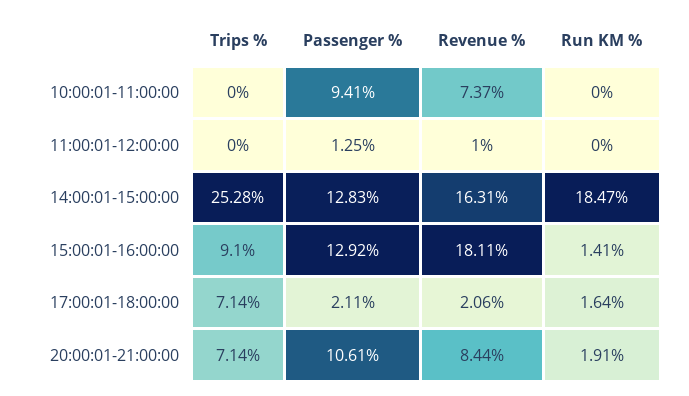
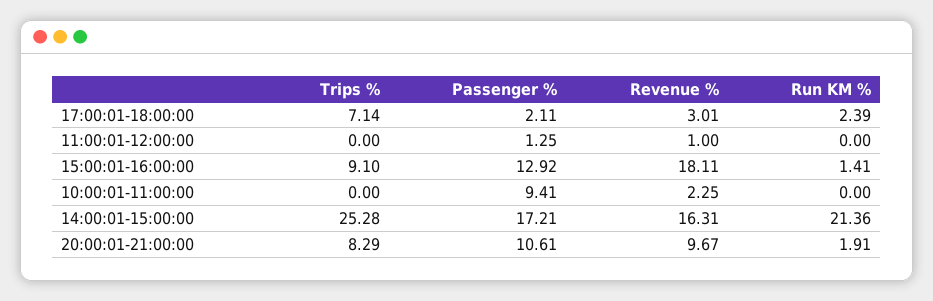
Revenue %, 10:00:01-11:00:00: 7.37 -> 2.25
Passenger %, 14:00:01-15:00:00: 12.83 -> 17.21
Run KM %, 14:00:01-15:00:00: 18.47 -> 21.36
Revenue %, 17:00:01-18:00:00: 2.06 -> 3.01
Run KM %, 17:00:01-18:00:00: 1.64 -> 2.39
Trips %, 20:00:01-21:00:00: 7.14 -> 8.29
Revenue %, 20:00:01-21:00:00: 8.44 -> 9.67

